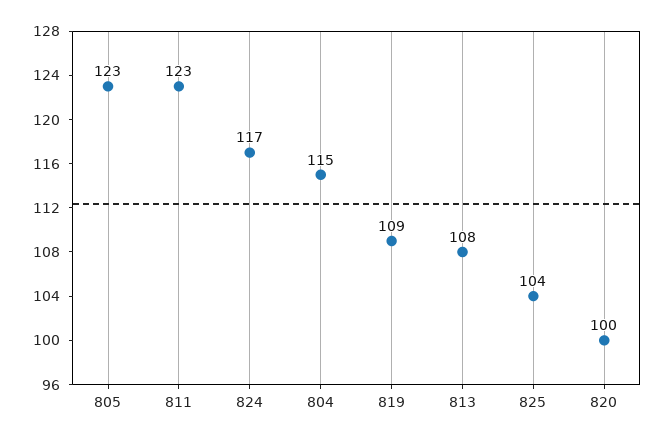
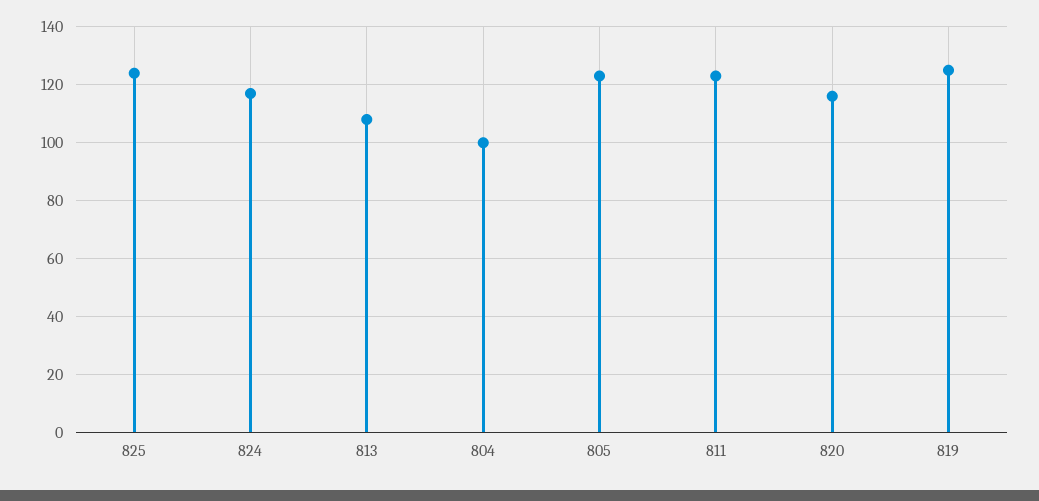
804: 115 -> 100
819: 109 -> 125
825: 104 -> 125
820: 100 -> 115

